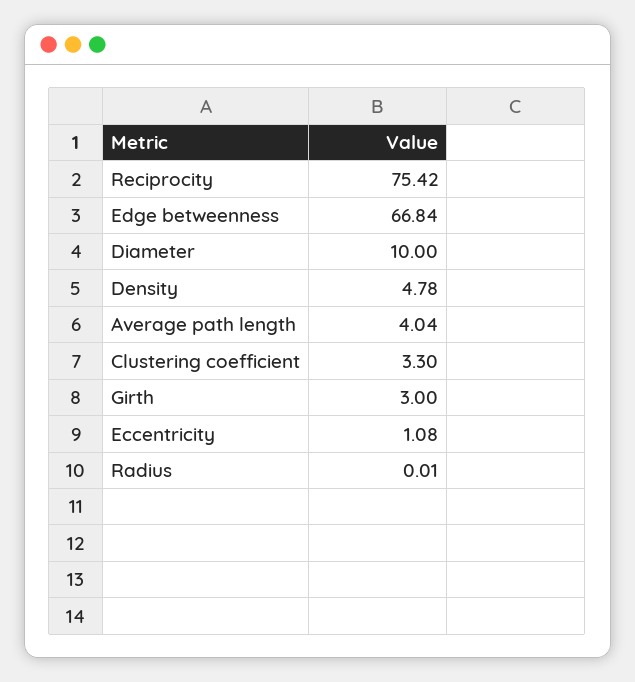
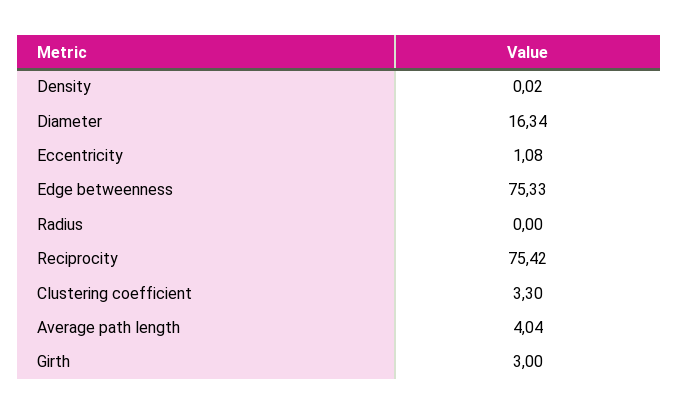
Edge betweenness: 66.84 -> 75.33
Diameter: 10 -> 16.34
Density: 4.78 -> 0.02
Radius: 0.01 -> 0

